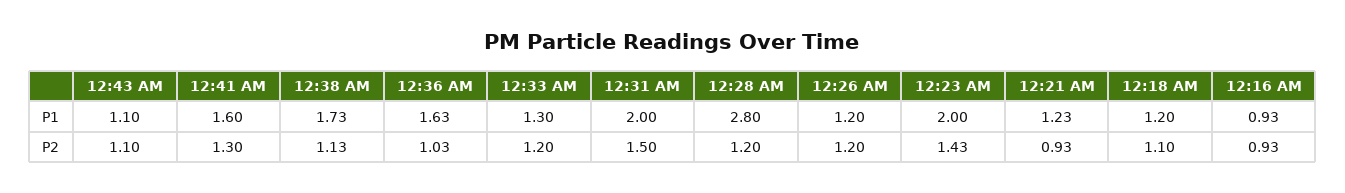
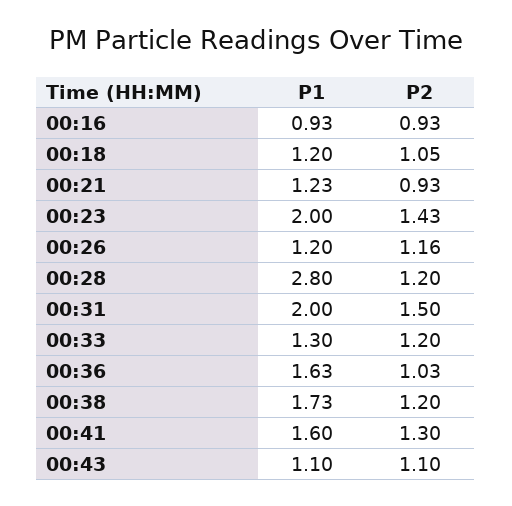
12:38 AM, P2: 1.13 -> 1.2
12:26 AM, P2: 1.2 -> 1.16
12:18 AM, P2: 1.1 -> 1.05

